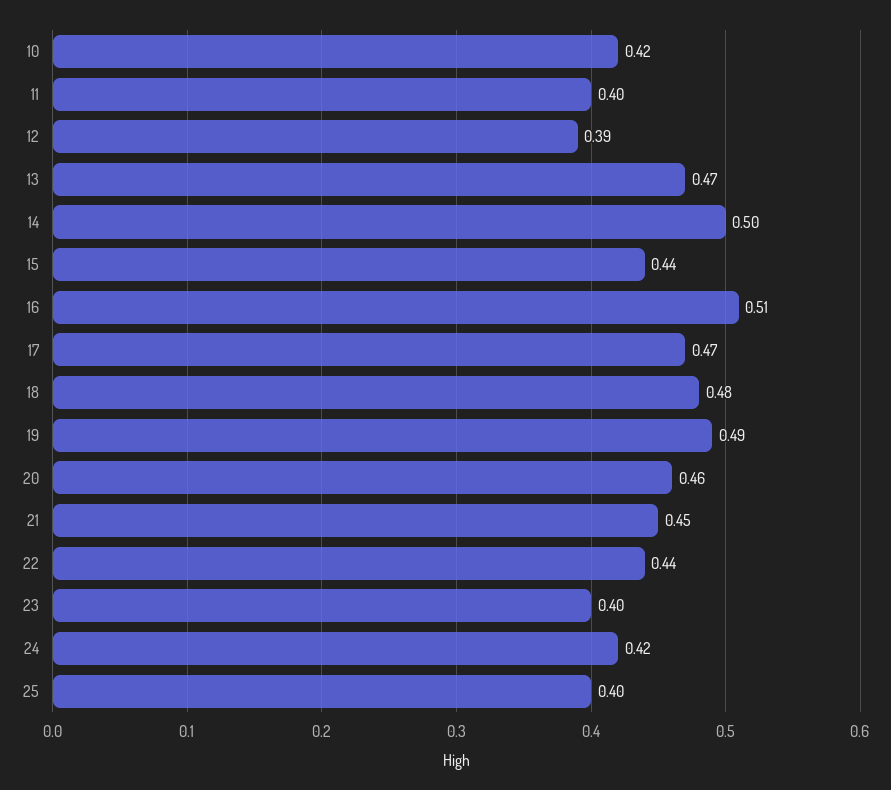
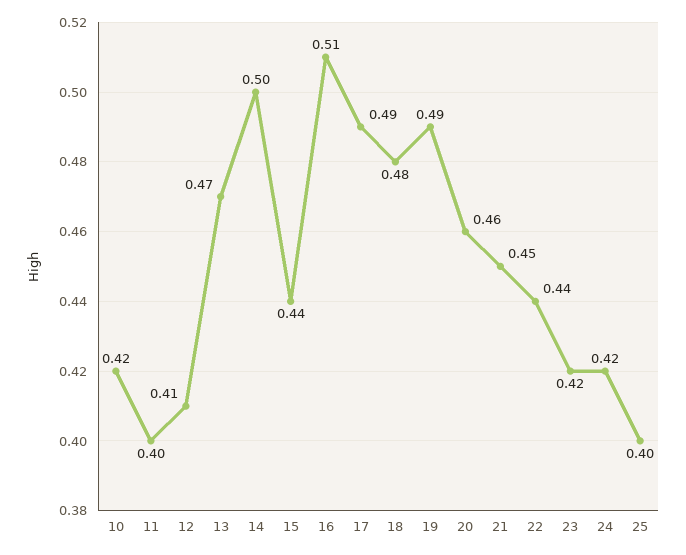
12: 0.39 -> 0.41
17: 0.47 -> 0.49
23: 0.4 -> 0.42

